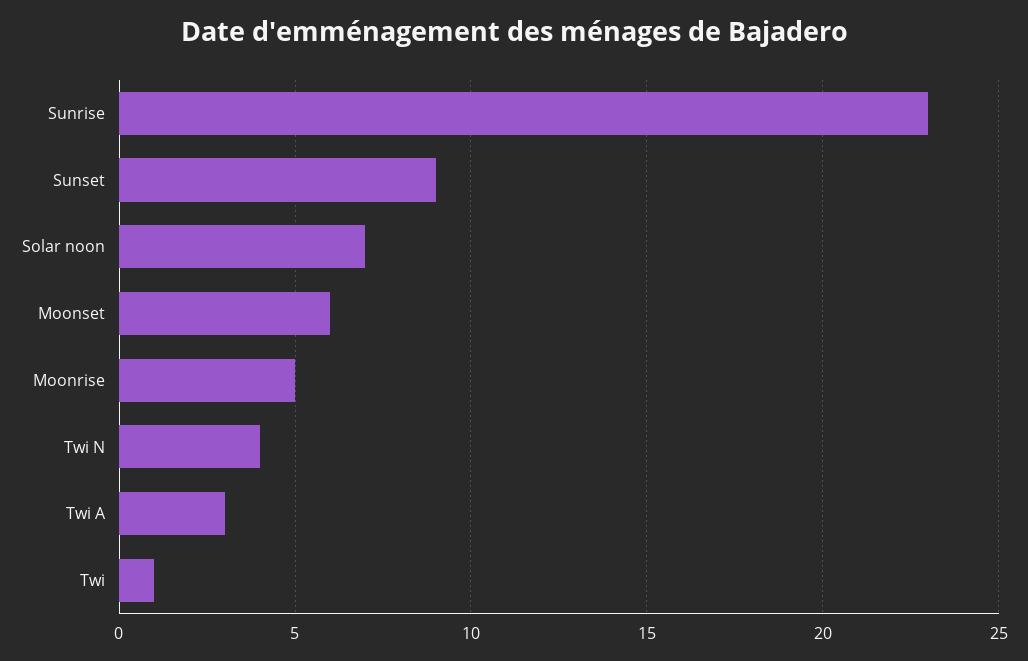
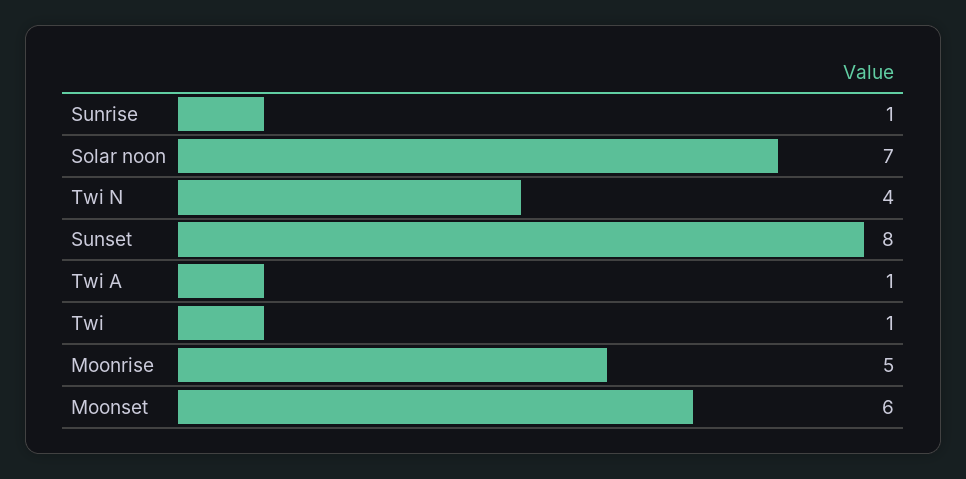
Sunrise: 23 -> 1
Sunset: 9 -> 8
Twi A: 3 -> 1

